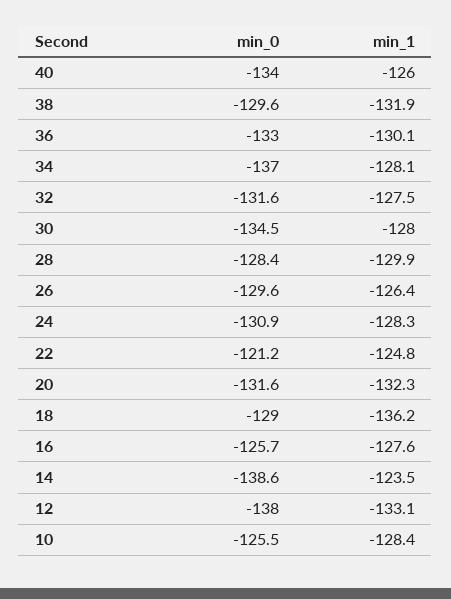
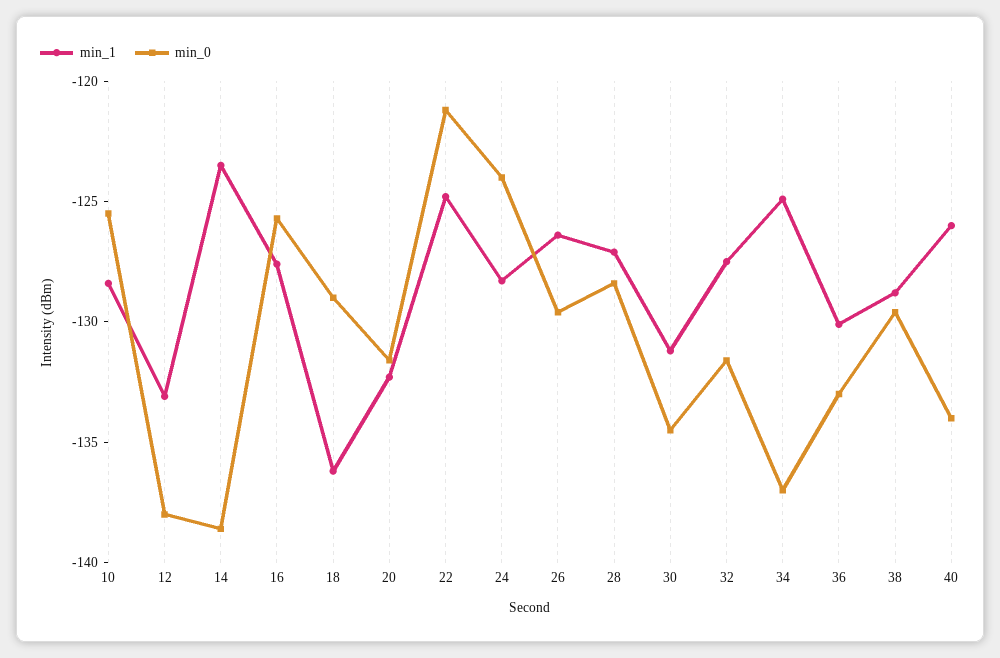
min_1, 38: -131.9 -> -129
min_1, 34: -128.1 -> -125
min_1, 30: -128 -> -131
min_1, 28: -129.9 -> -127
min_0, 24: -130.9 -> -124

